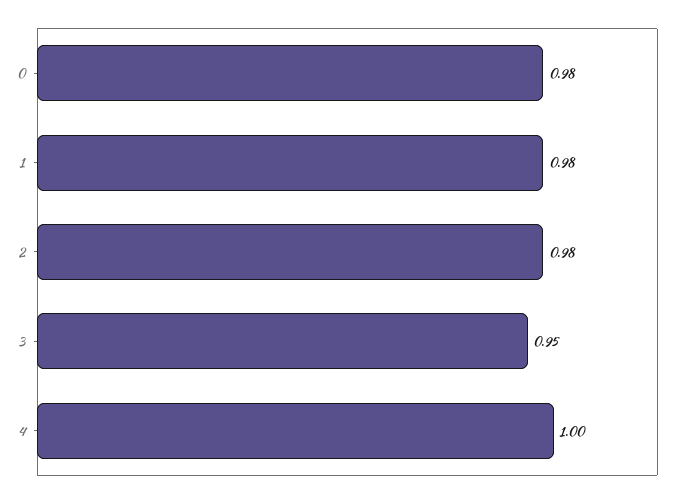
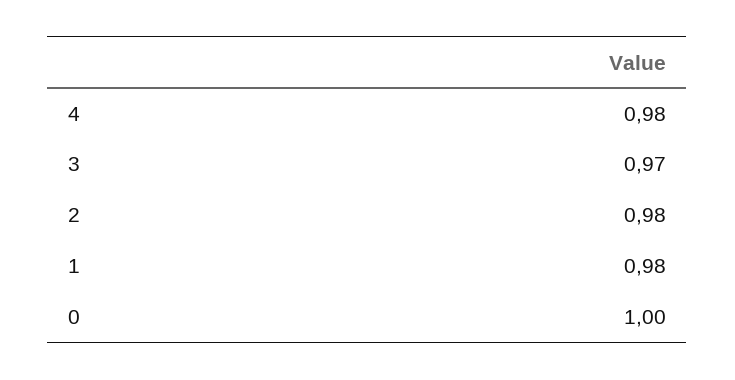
0: 0.98 -> 1
3: 0.95 -> 0.97
4: 1 -> 0.98

